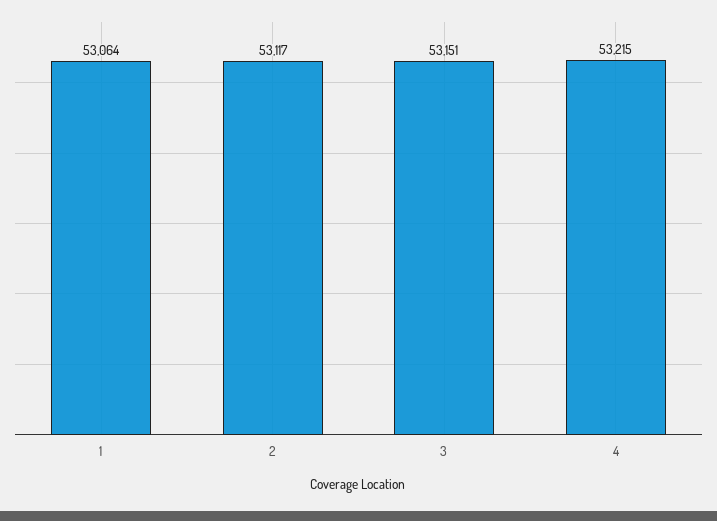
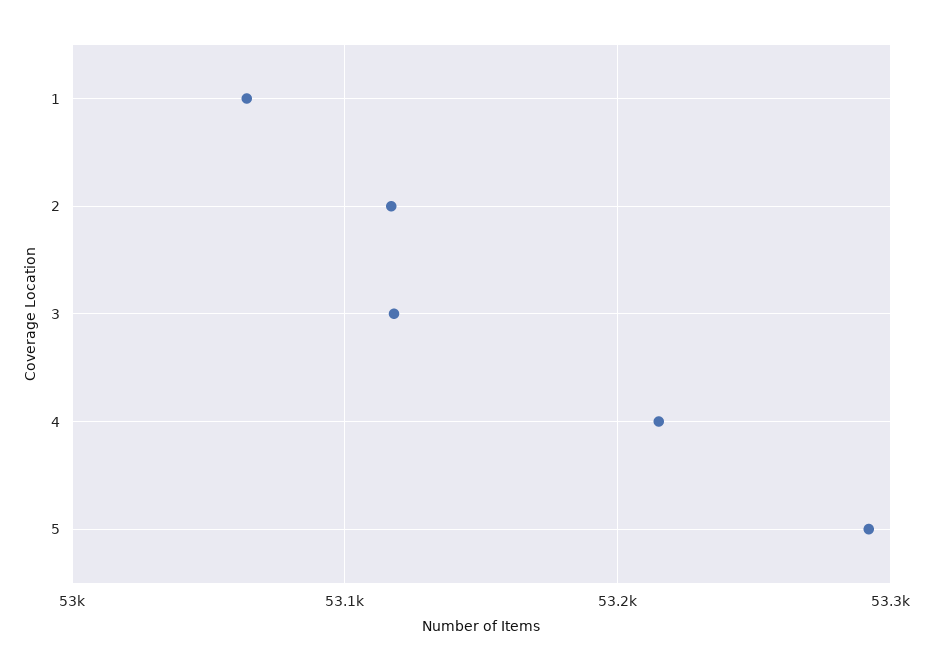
3: 53151 -> 53120
5: none -> 53290

